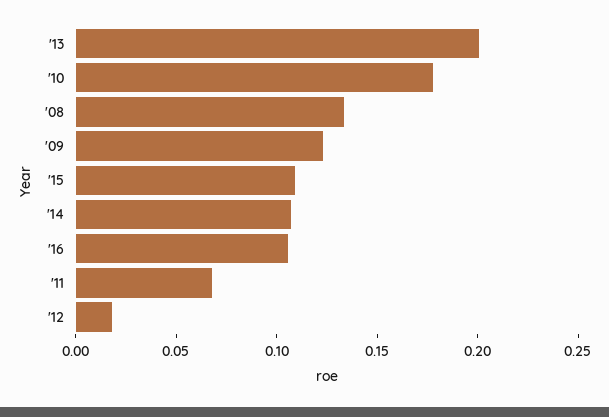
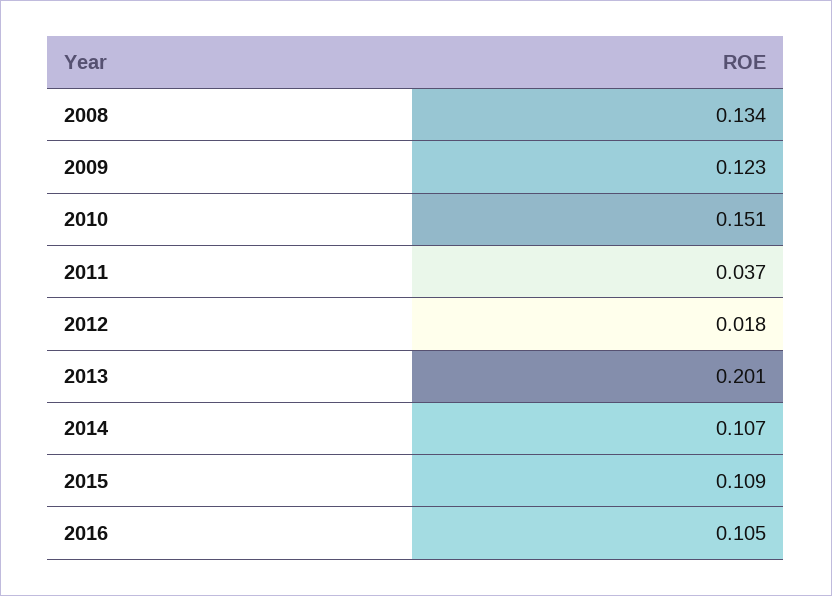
'10: 0.18 -> 0.151
'11: 0.07 -> 0.037

